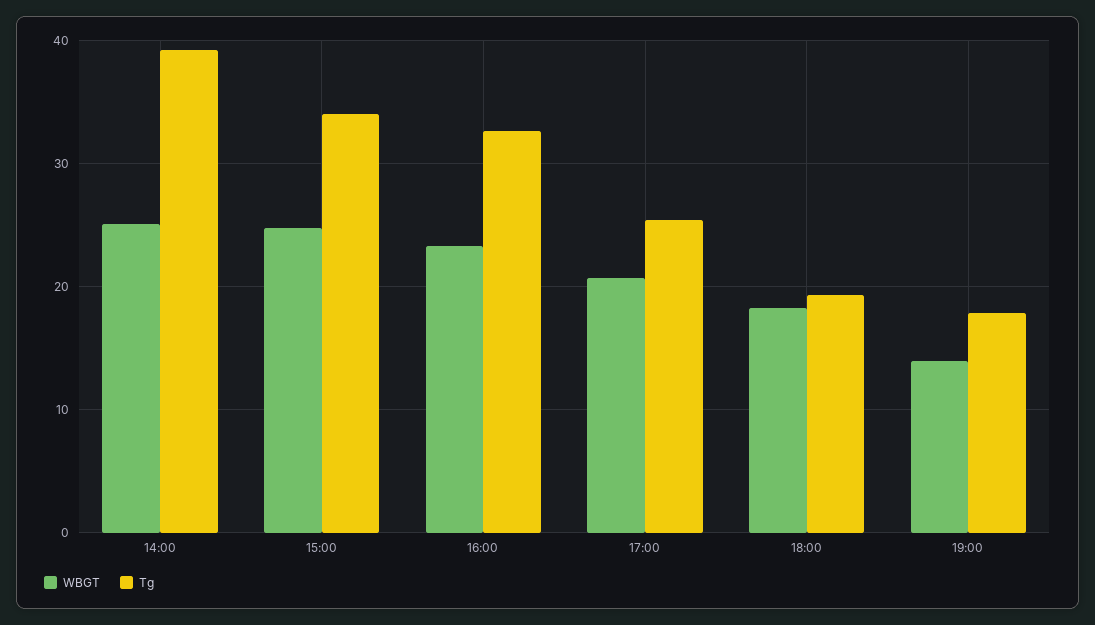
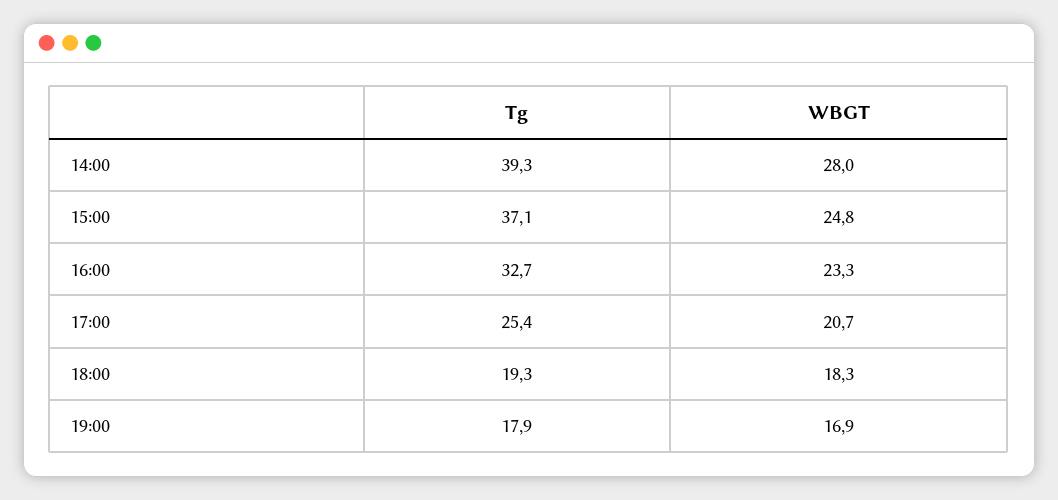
WBGT, 14:00: 25 -> 28
Tg, 15:00: 34 -> 37.1
WBGT, 19:00: 14 -> 16.9

